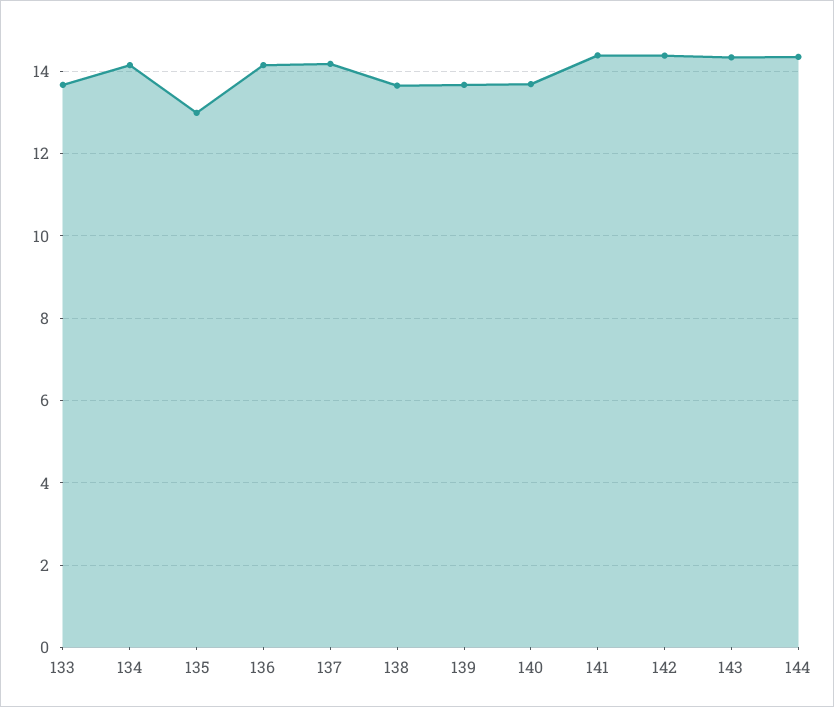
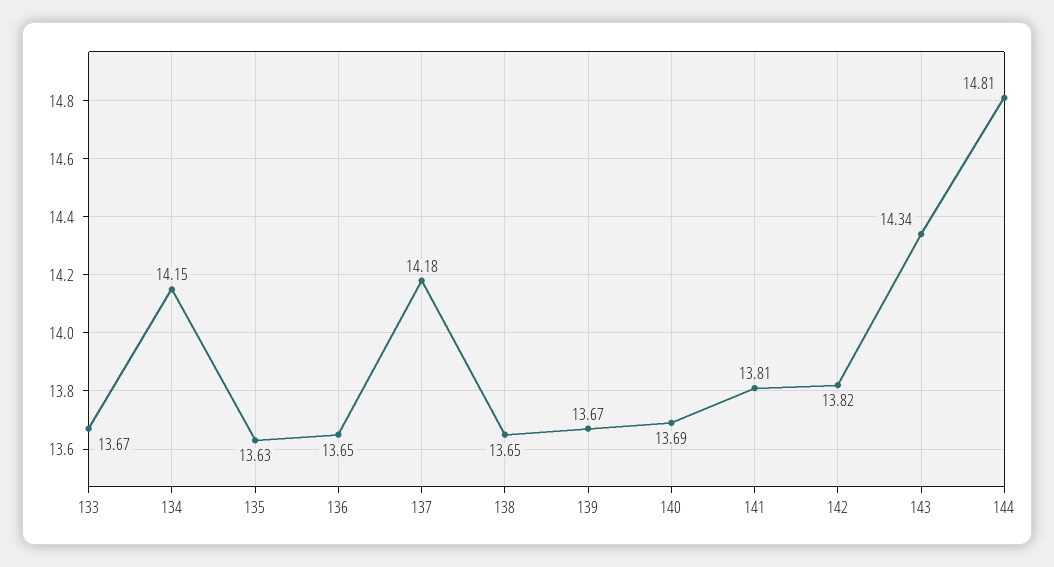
135: 13 -> 13.63
136: 14.2 -> 13.65
141: 14.4 -> 13.81
142: 14.4 -> 13.82
144: 14.4 -> 14.81

